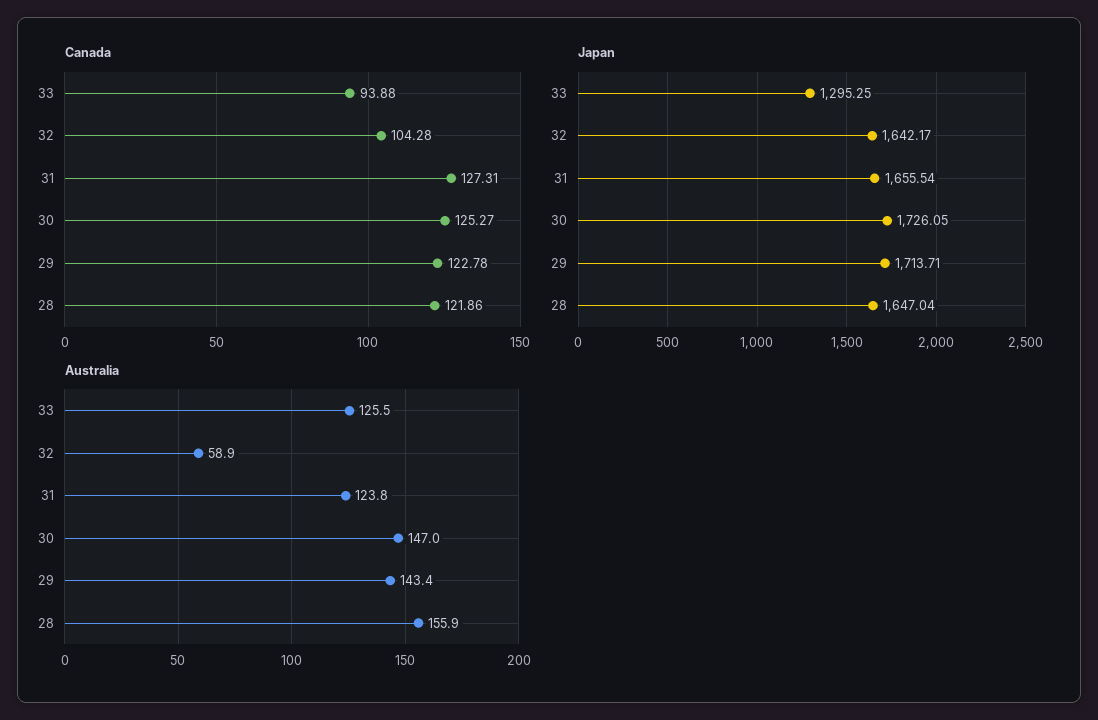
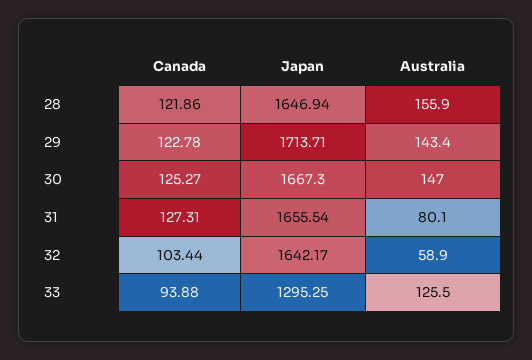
Canada, 32: 104.28 -> 103.44
Japan, 30: 1726.05 -> 1667.3
Japan, 28: 1647.04 -> 1646.94
Australia, 31: 123.8 -> 80.1

